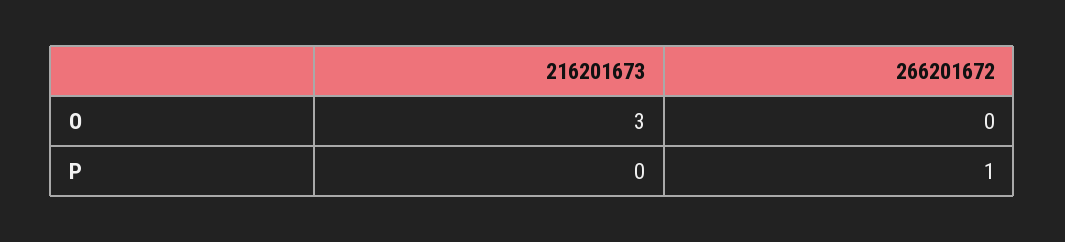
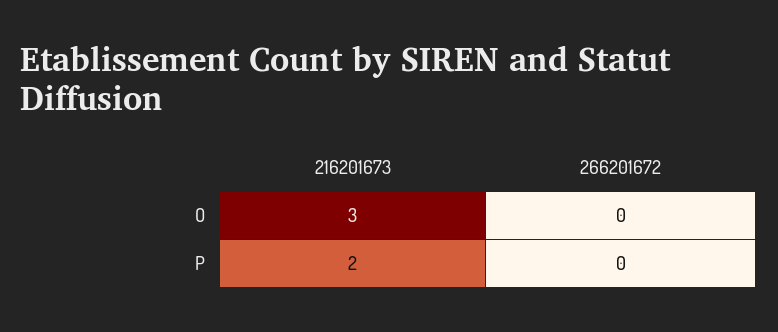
216201673, P: 0 -> 2
266201672, P: 1 -> 0

